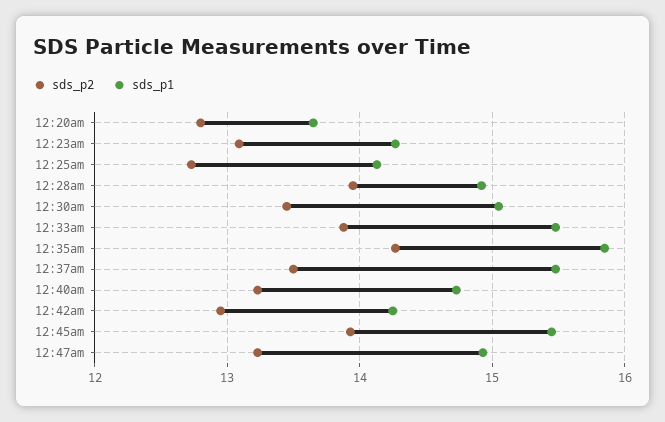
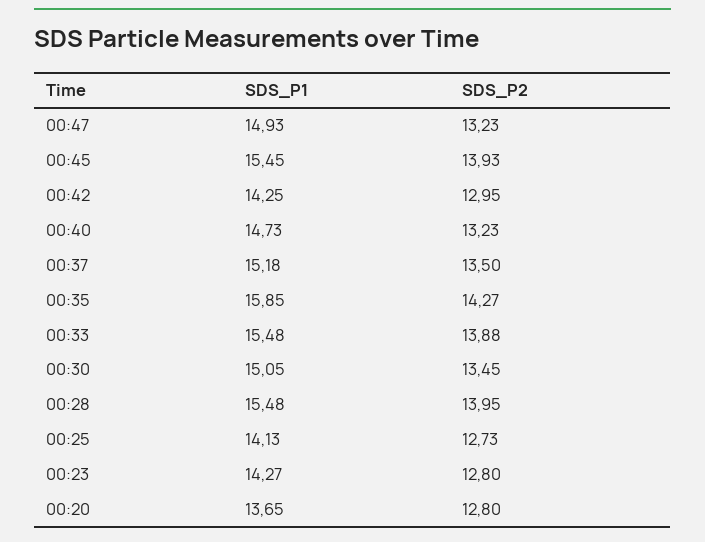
sds_p2, 12:23am: 13.1 -> 12.8
sds_p1, 12:28am: 14.9 -> 15.48
sds_p1, 12:37am: 15.5 -> 15.18

